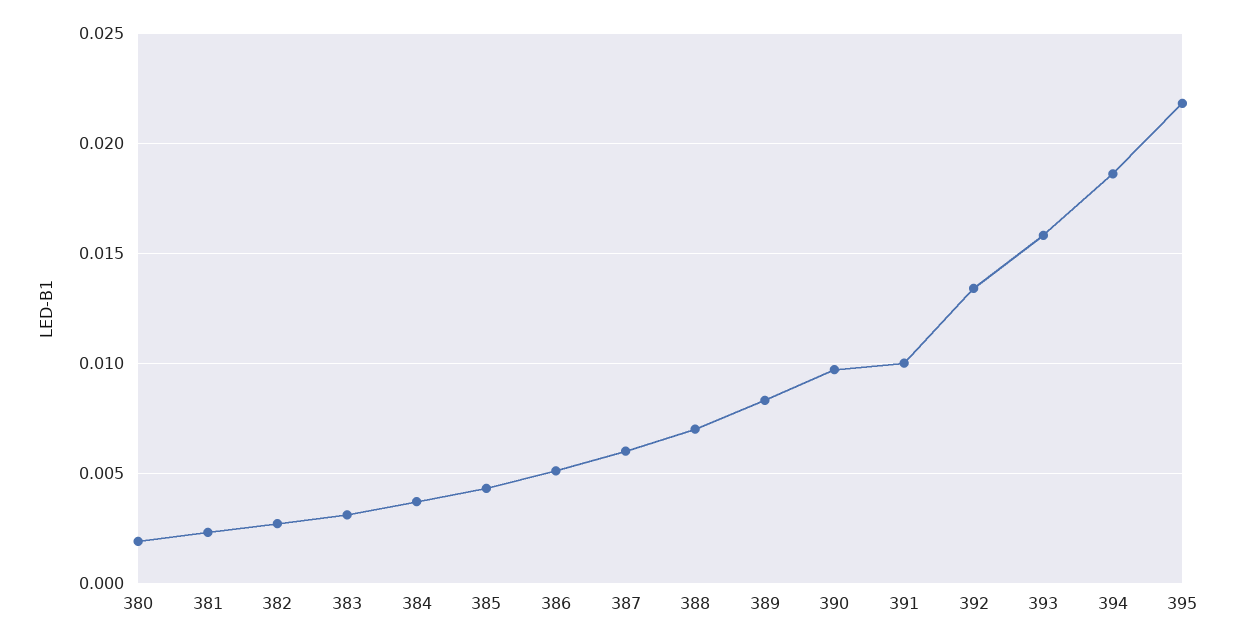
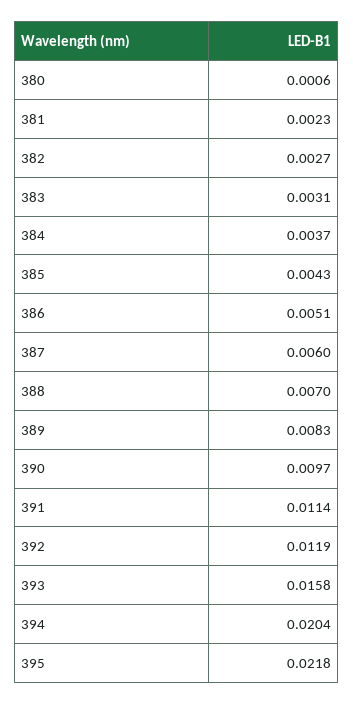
380: 0.002 -> 0.0006
391: 0.01 -> 0.0114
392: 0.0135 -> 0.0119
394: 0.0185 -> 0.0204

